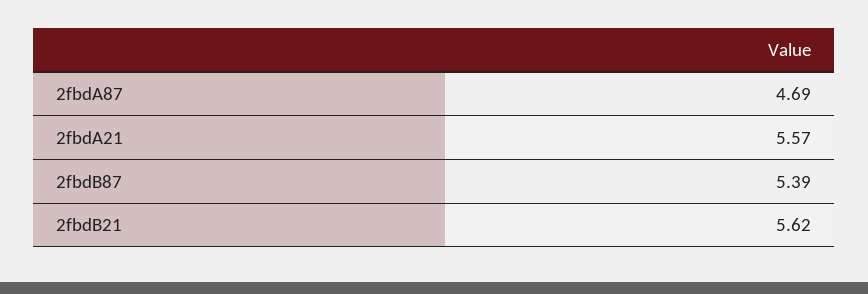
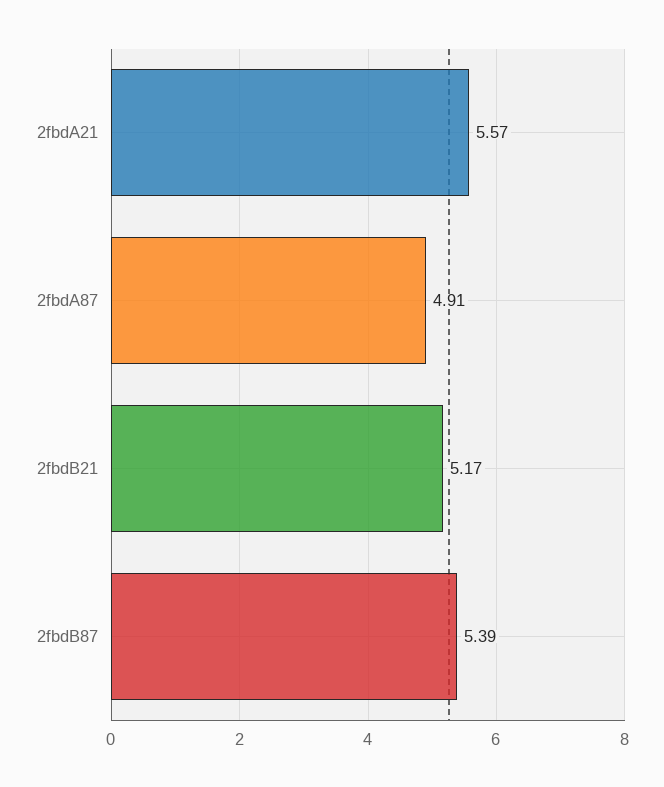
2fbdA87: 4.69 -> 4.91
2fbdB21: 5.62 -> 5.17

